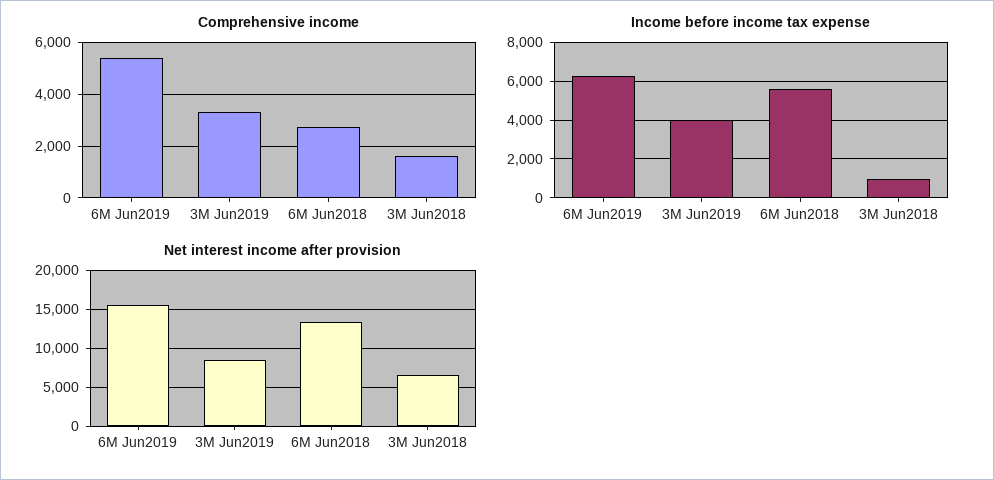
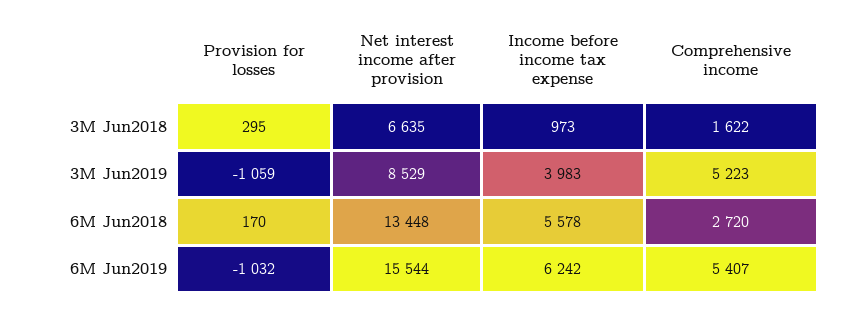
Comprehensive income, 3M Jun2019: 3250 -> 5223
Provision for losses, 3M Jun2018: none -> 295
Provision for losses, 3M Jun2019: none -> -1059
Provision for losses, 6M Jun2018: none -> 170
Provision for losses, 6M Jun2019: none -> -1032

